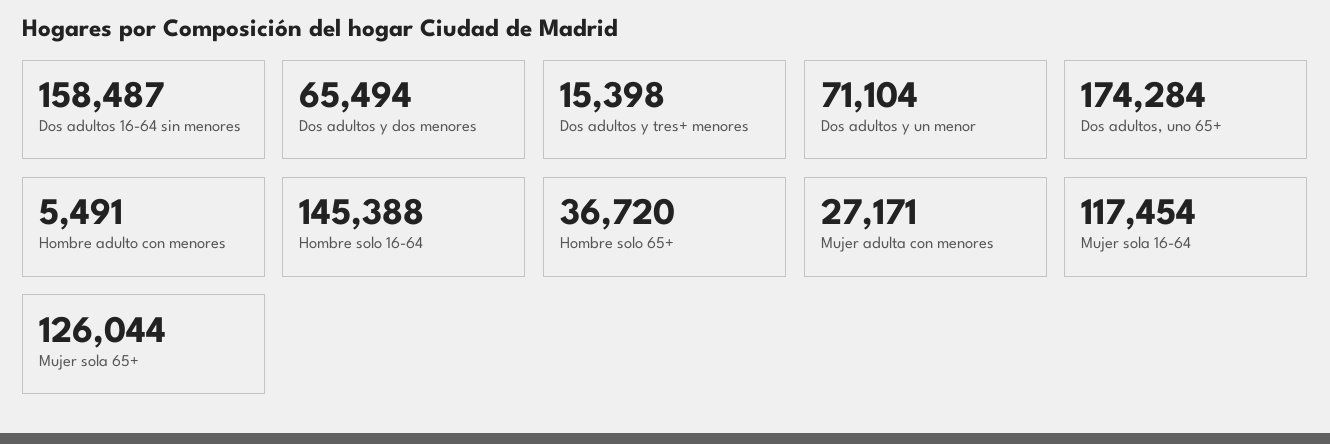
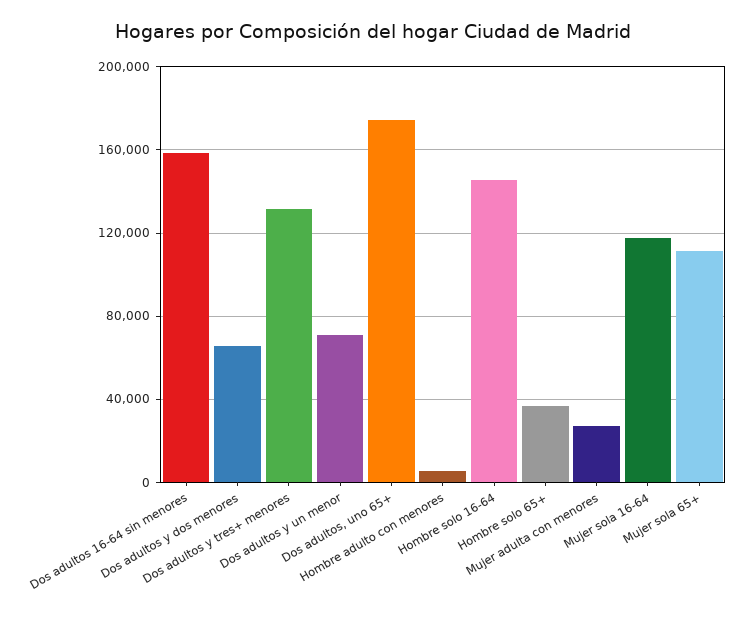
Dos adultos y tres+ menores: 15398 -> 130000
Mujer sola 65+: 126044 -> 110000

